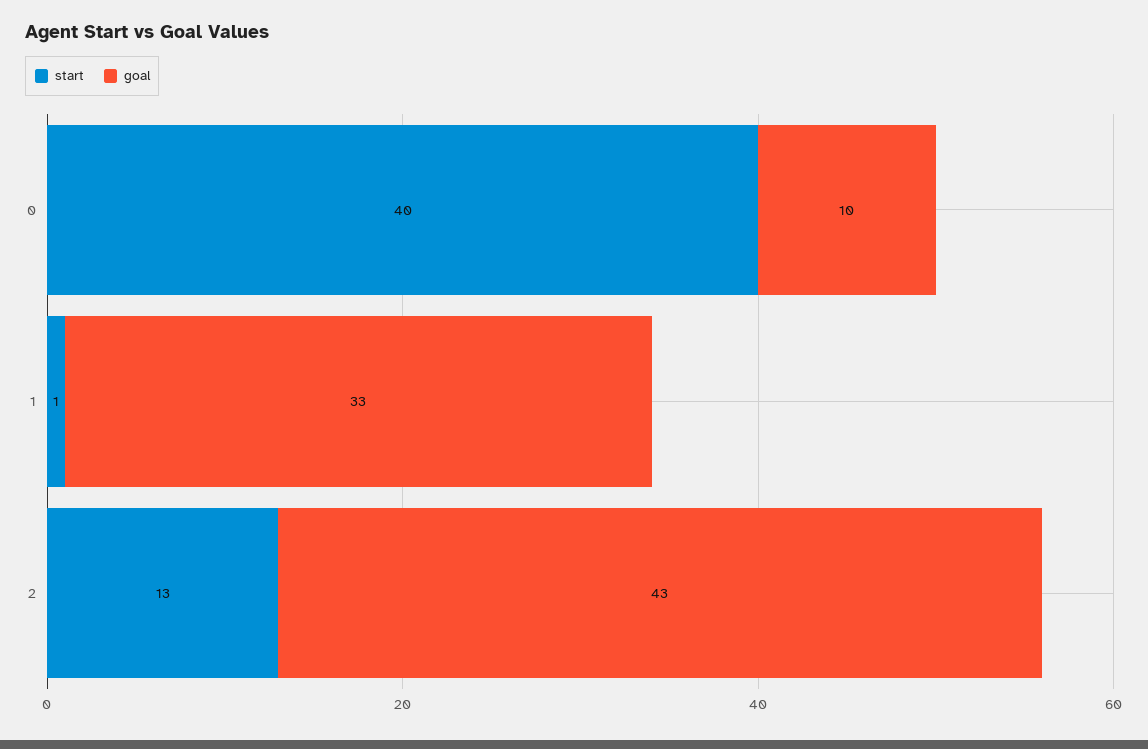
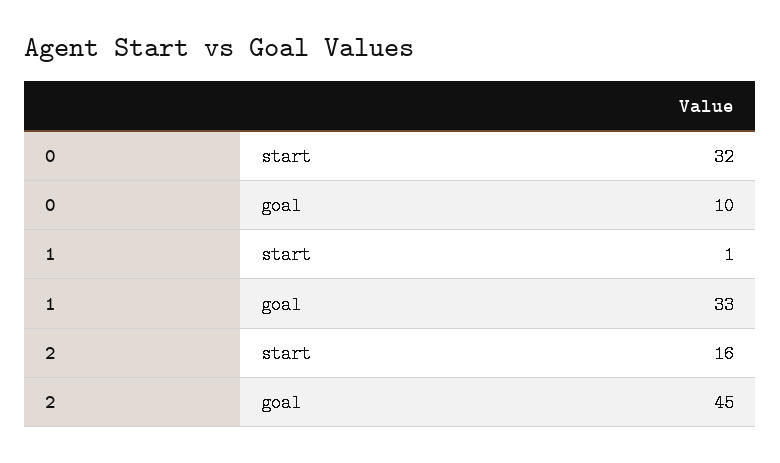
start, 0: 40 -> 32
start, 2: 13 -> 16
goal, 2: 43 -> 45

